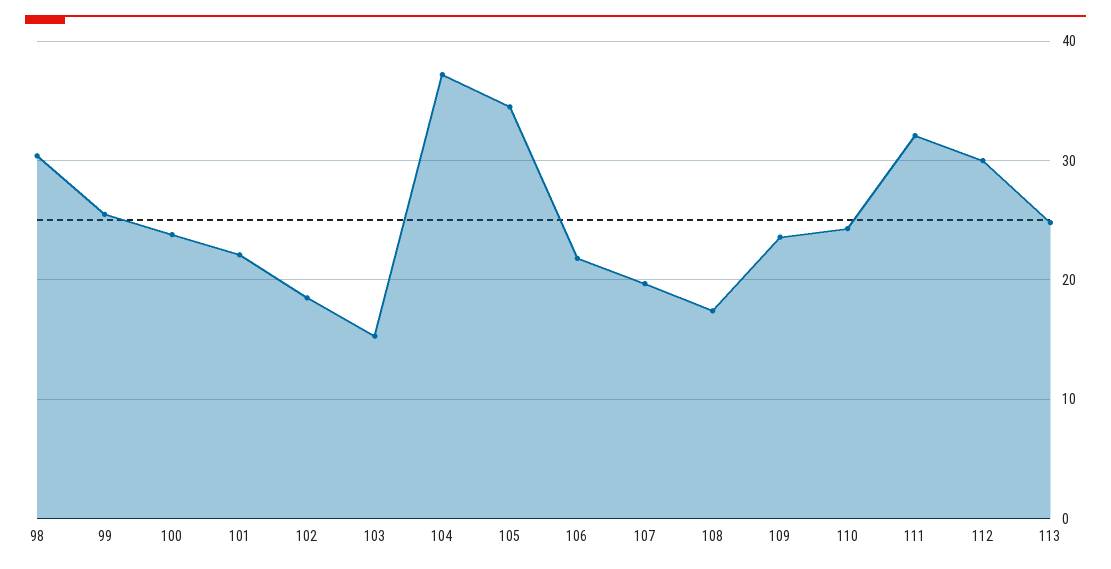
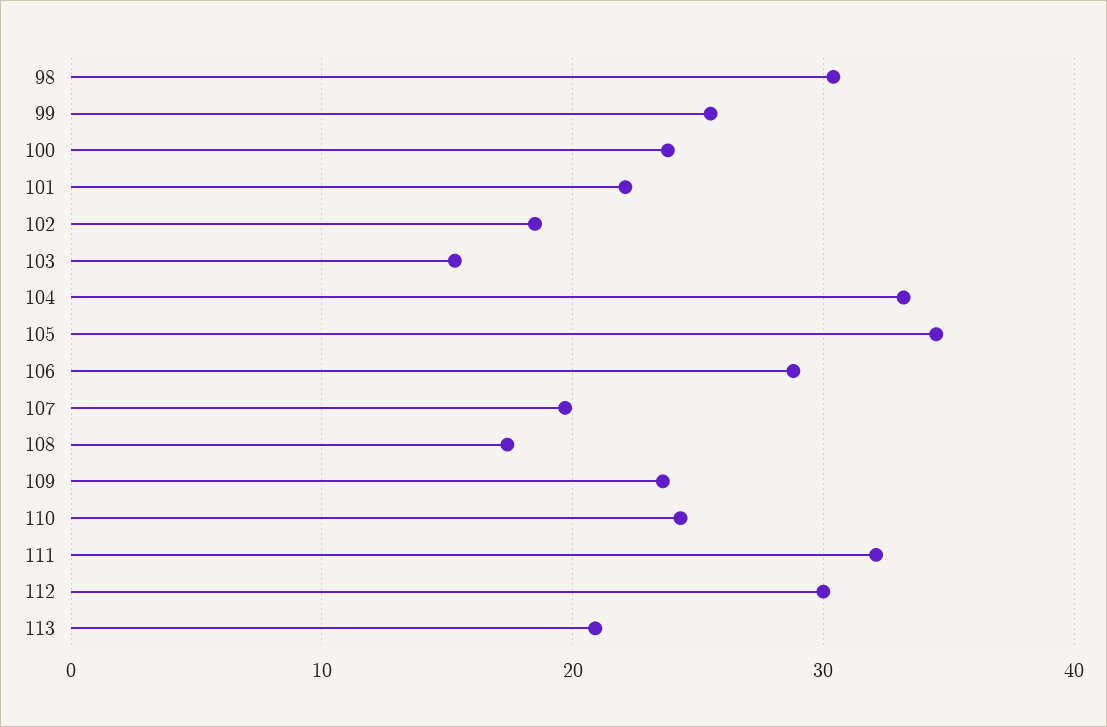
104: 37 -> 33
106: 22 -> 29
113: 25 -> 21

